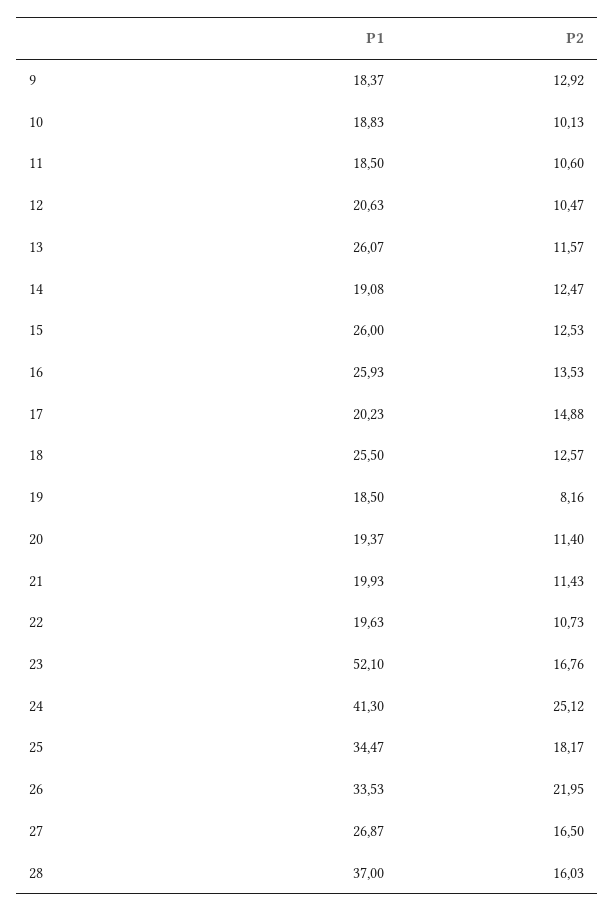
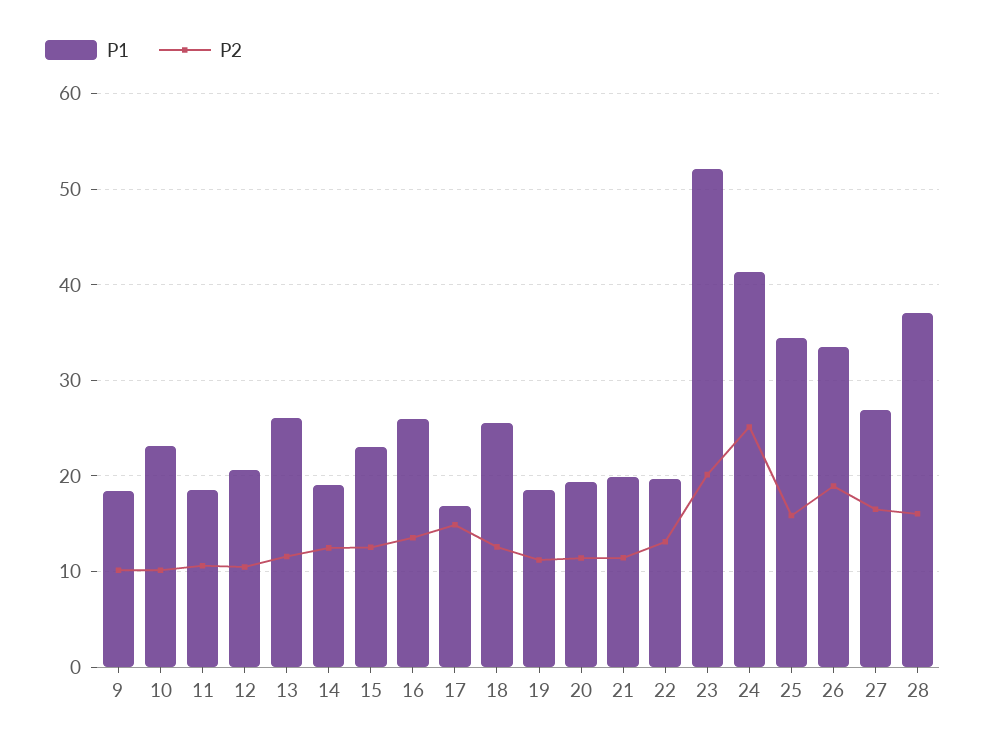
P2, 9: 12.92 -> 10
P1, 10: 18.83 -> 23
P1, 15: 26 -> 23
P1, 17: 20.23 -> 17
P2, 19: 8.16 -> 11
P2, 22: 10.73 -> 13
P2, 23: 16.76 -> 20
P2, 25: 18.17 -> 16
P2, 26: 21.95 -> 19

